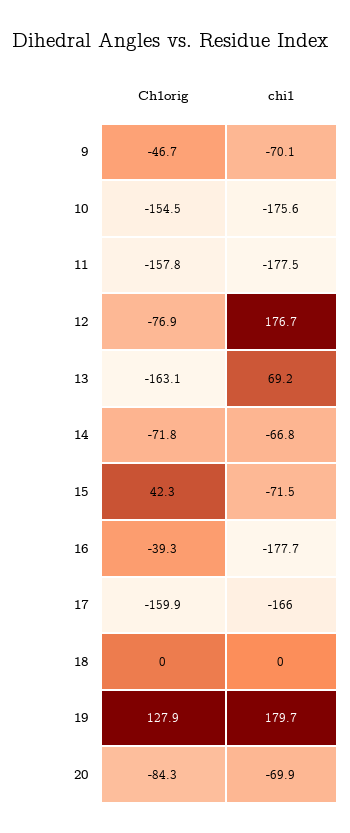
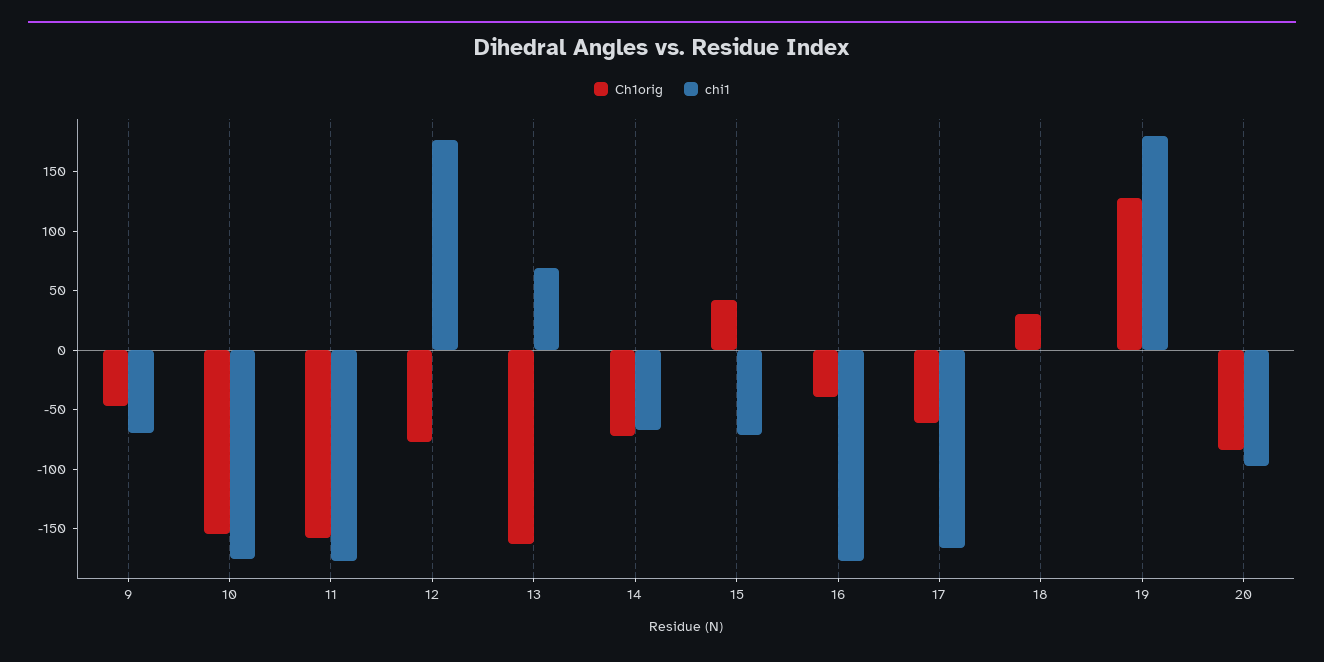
Ch1orig, 17: -159.9 -> -60
Ch1orig, 18: 0 -> 30
chi1, 20: -69.9 -> -100

